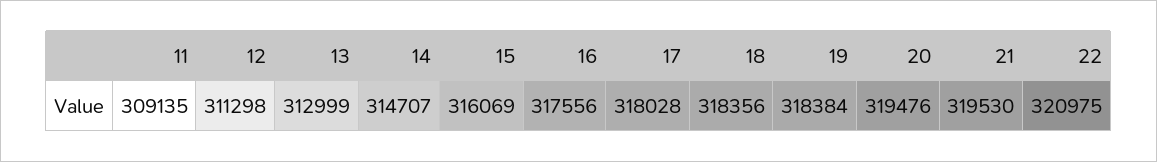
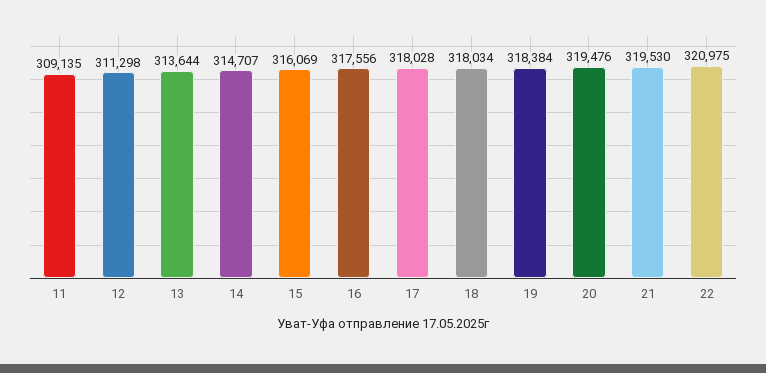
13: 312999 -> 313644
18: 318356 -> 318034

